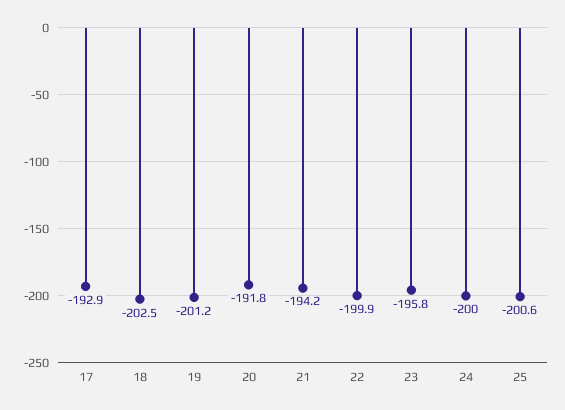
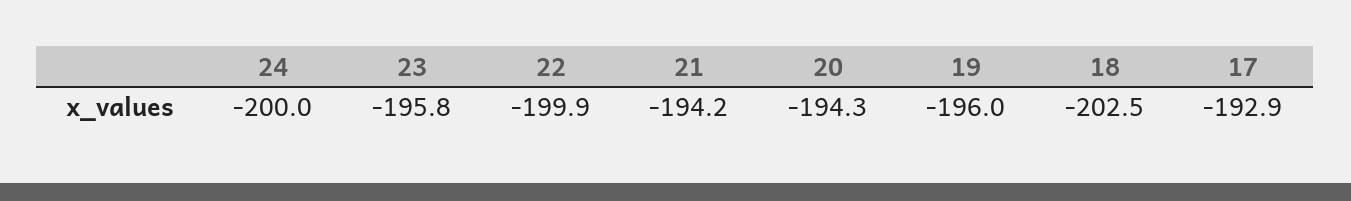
19: -201.2 -> -196
20: -191.8 -> -194.3
25: -200.6 -> none

